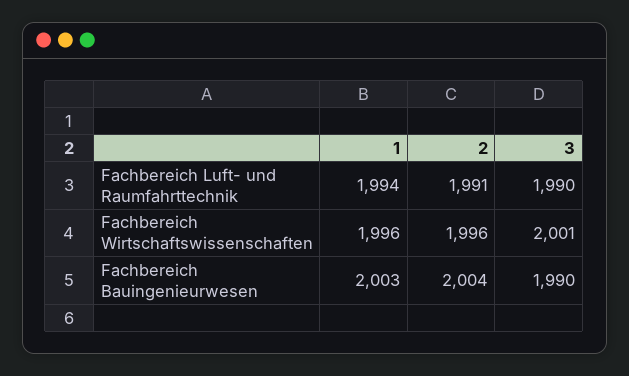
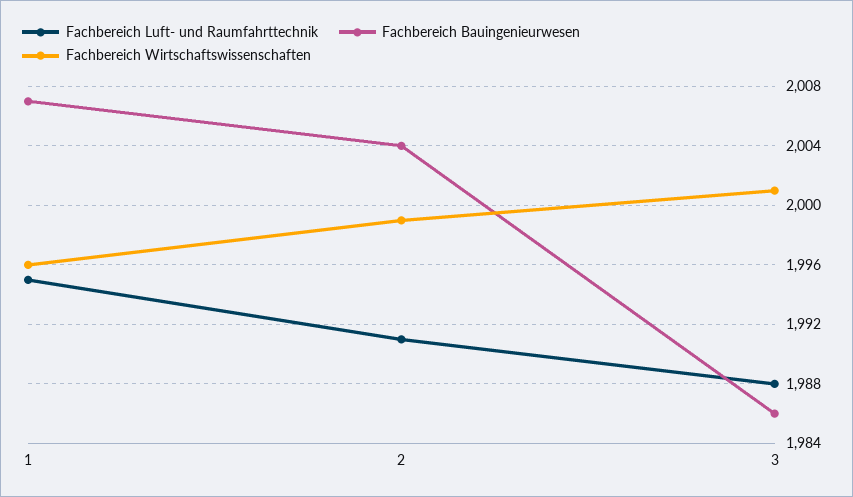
Fachbereich Luft- und Raumfahrttechnik, 1: 1994 -> 1995
Fachbereich Luft- und Raumfahrttechnik, 3: 1990 -> 1988
Fachbereich Wirtschaftswissenschaften, 2: 1996 -> 1999
Fachbereich Bauingenieurwesen, 1: 2003 -> 2007
Fachbereich Bauingenieurwesen, 3: 1990 -> 1986

